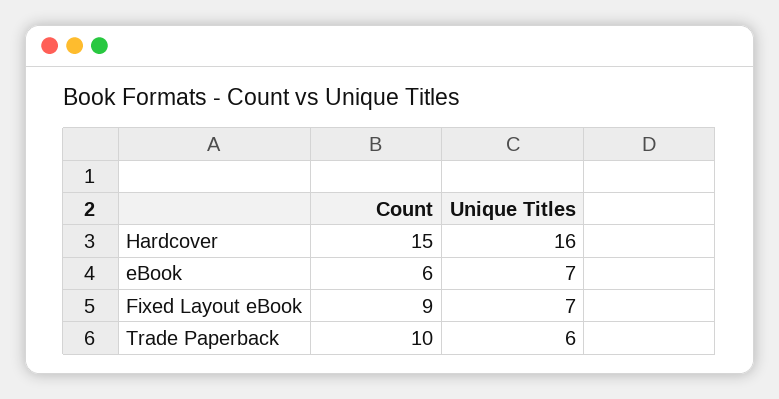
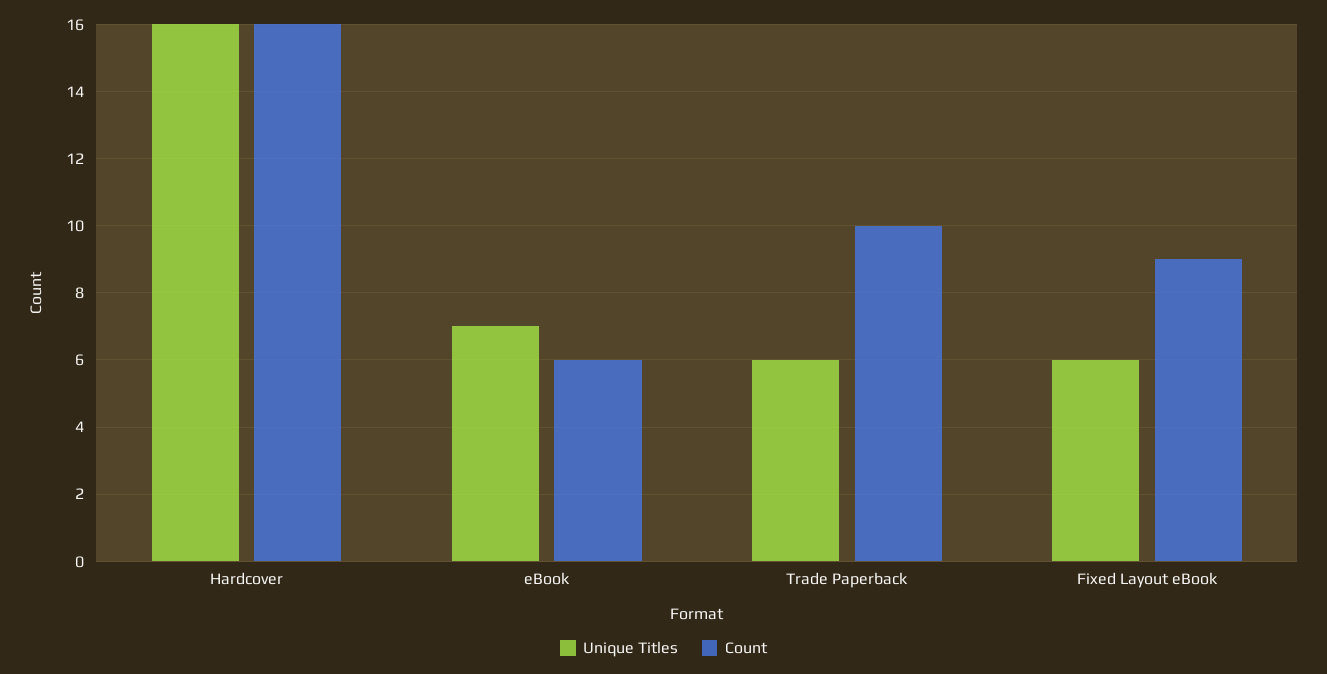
Count, Hardcover: 15 -> 16
Unique Titles, Fixed Layout eBook: 7 -> 6

